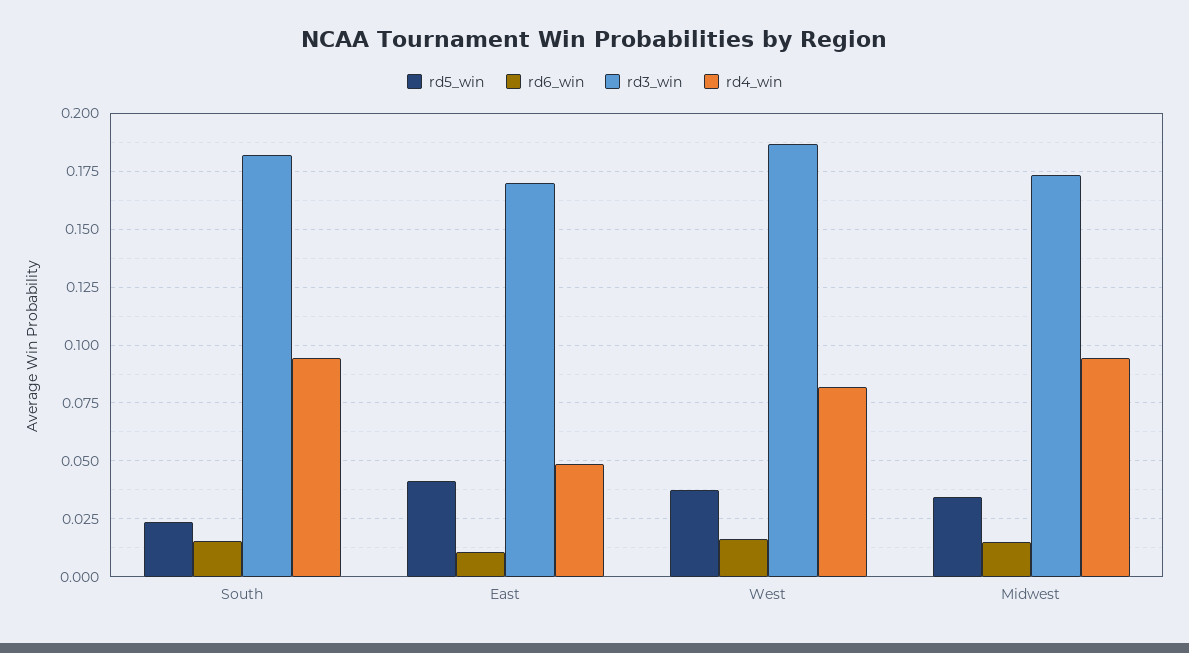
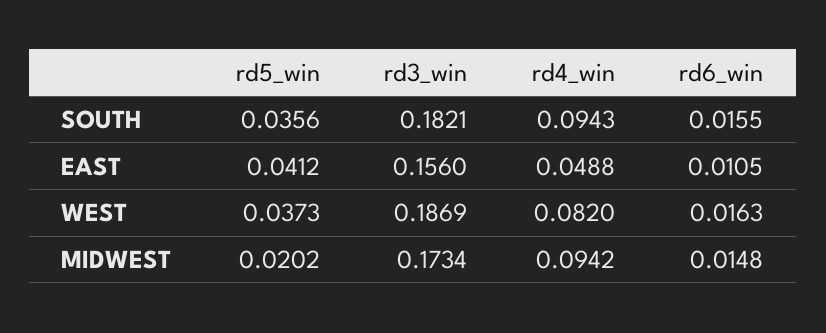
rd5_win, South: 0.025 -> 0.0356
rd3_win, East: 0.17 -> 0.156
rd5_win, Midwest: 0.035 -> 0.0202

